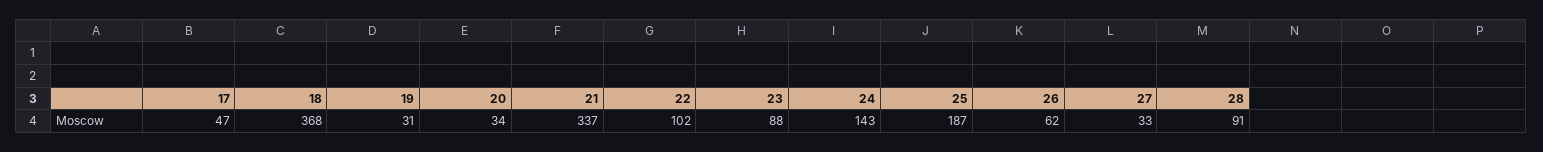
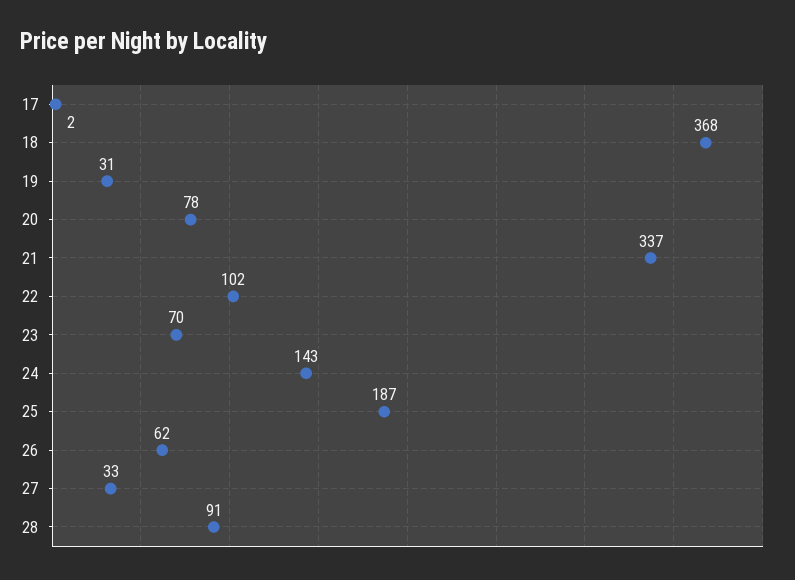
17: 47 -> 2
20: 34 -> 78
23: 88 -> 70

